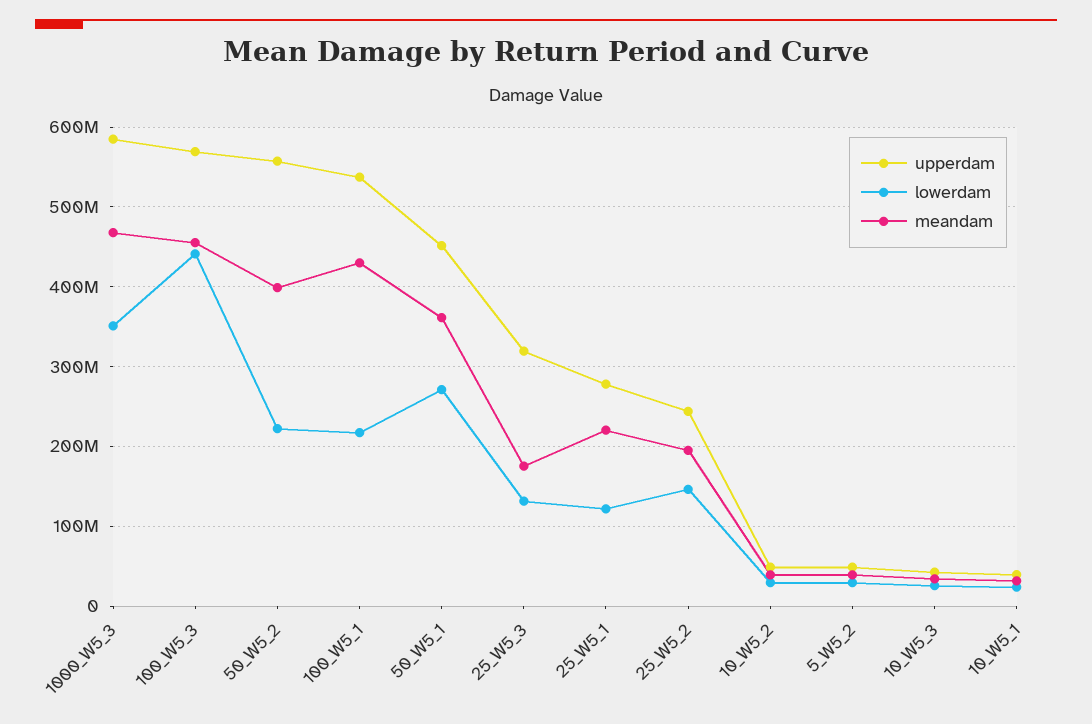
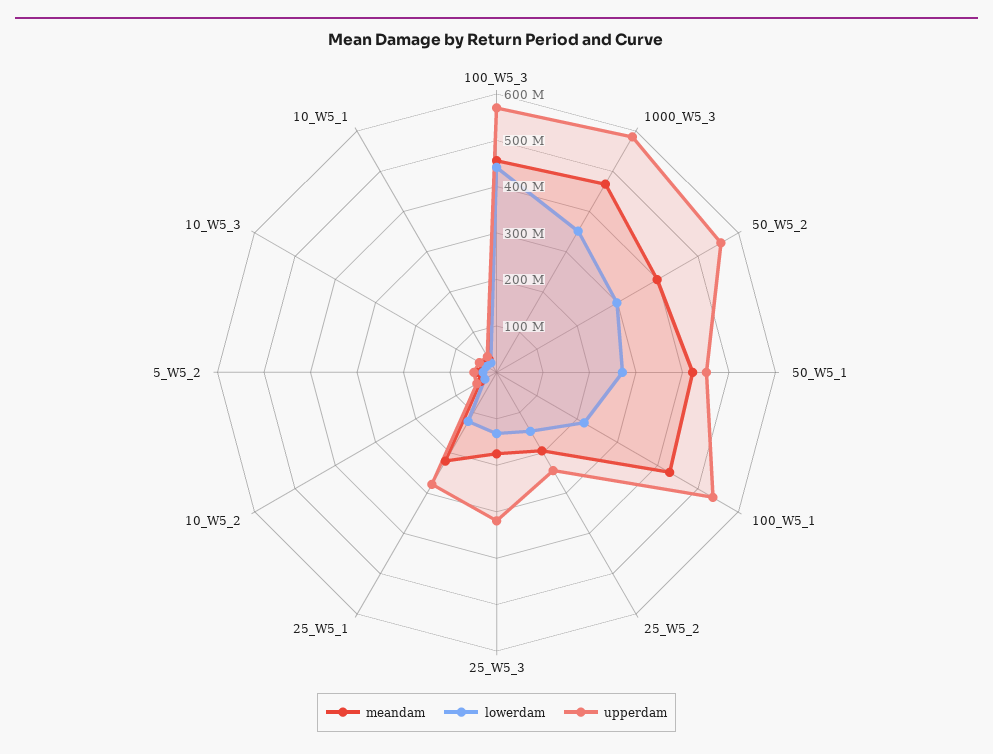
lowerdam, 50_W5_2: 220000000 -> 300000000
meandam, 50_W5_1: 360000000 -> 420000000

